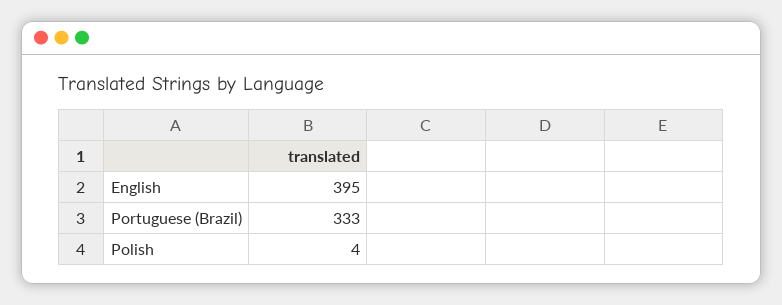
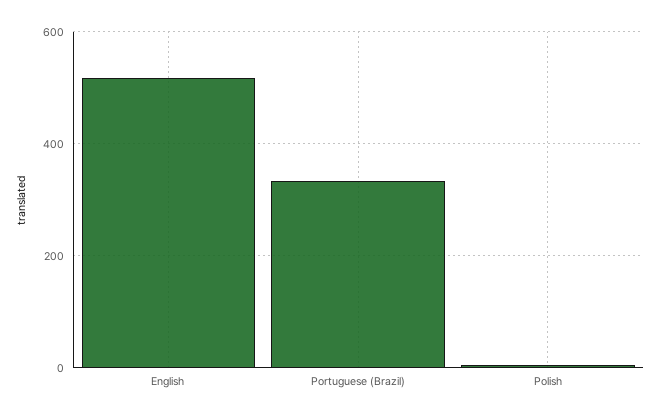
English: 395 -> 520

